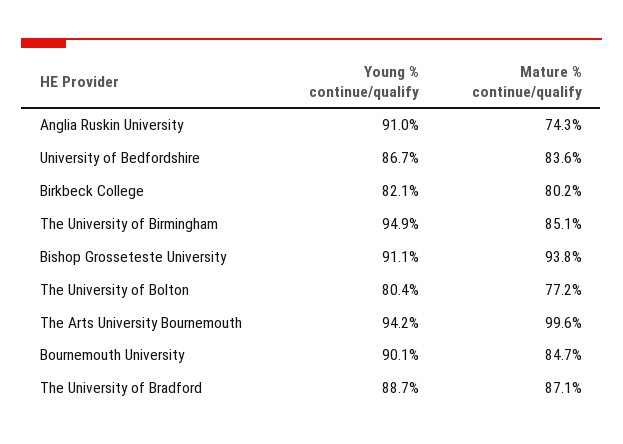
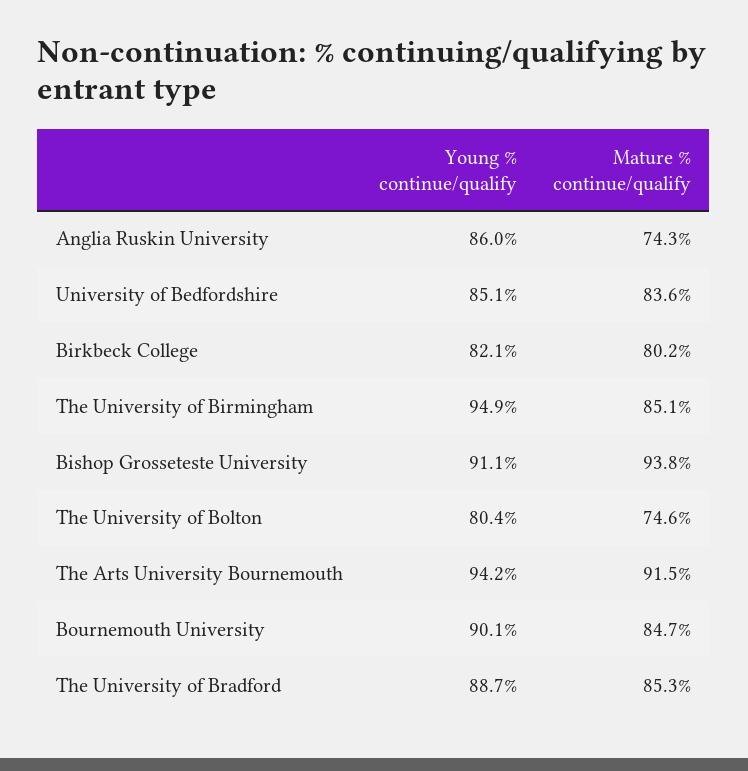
Young % continue/qualify, Anglia Ruskin University: 91 -> 86
Young % continue/qualify, University of Bedfordshire: 86.7 -> 85.1
Mature % continue/qualify, The University of Bolton: 77.2 -> 74.6
Mature % continue/qualify, The Arts University Bournemouth: 99.6 -> 91.5
Mature % continue/qualify, The University of Bradford: 87.1 -> 85.3

